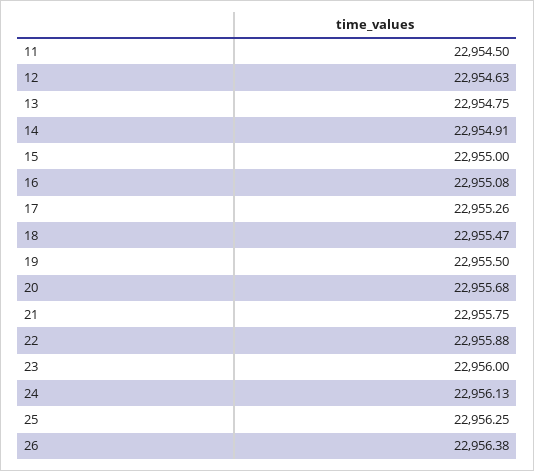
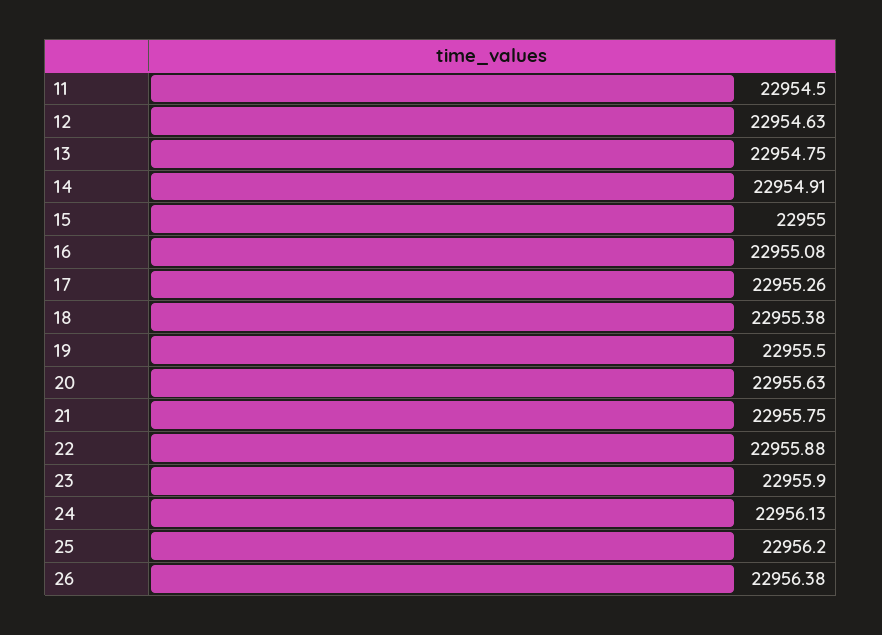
18: 22955.47 -> 22955.38
20: 22955.68 -> 22955.63
23: 22956 -> 22955.9
25: 22956.25 -> 22956.2

